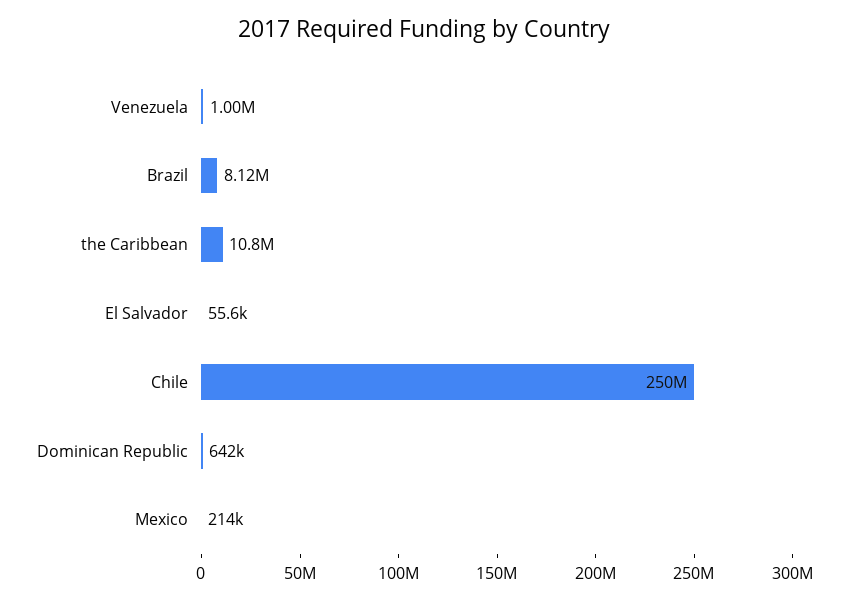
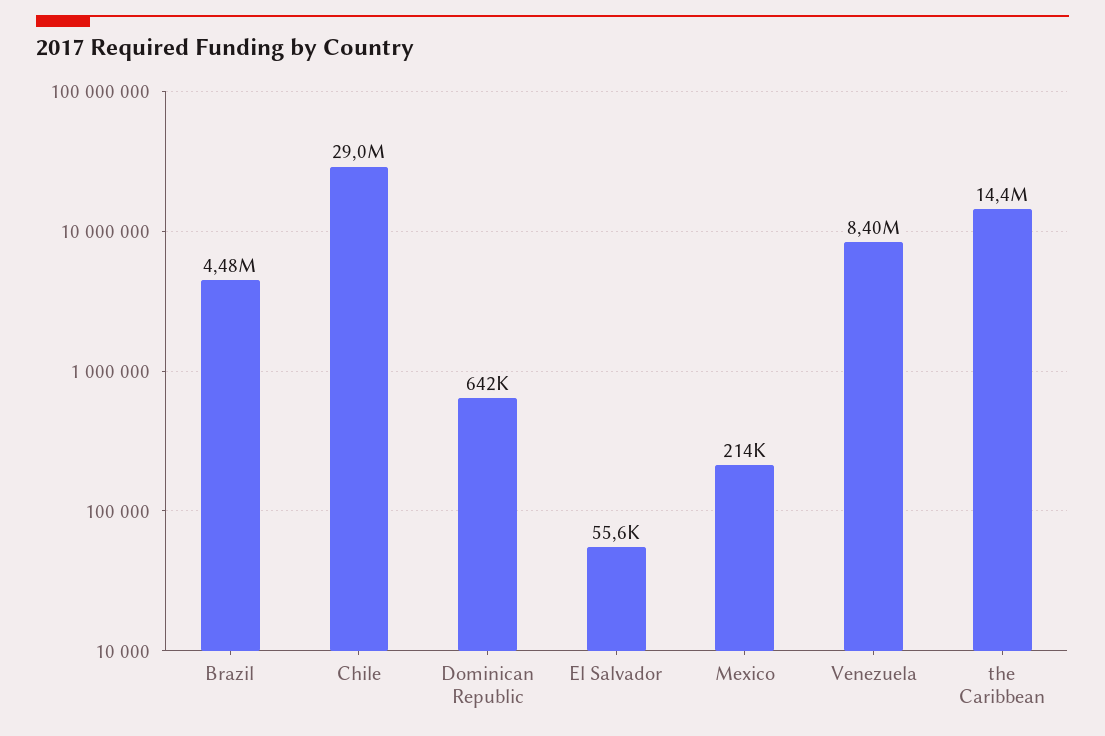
Venezuela: 1000000 -> 8400000
Brazil: 8120000 -> 4480000
the Caribbean: 10800000 -> 14400000
Chile: 250000000 -> 29000000

